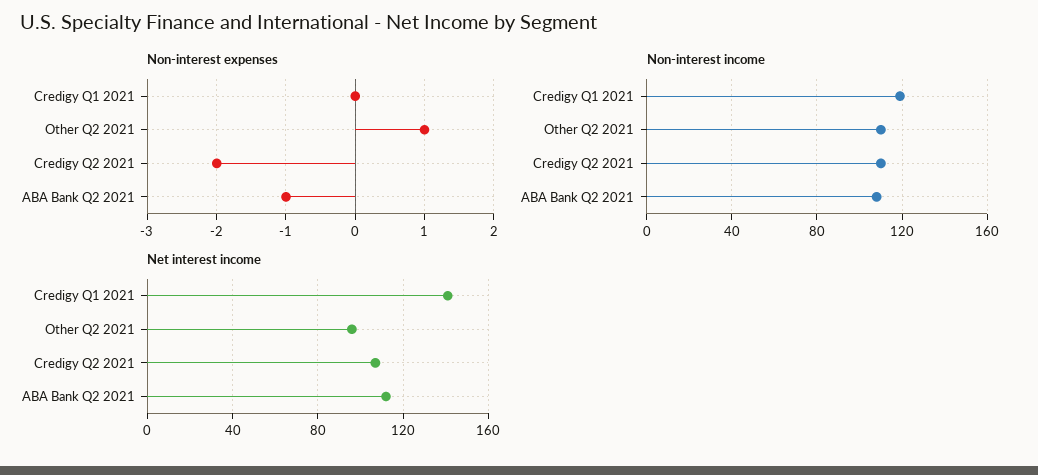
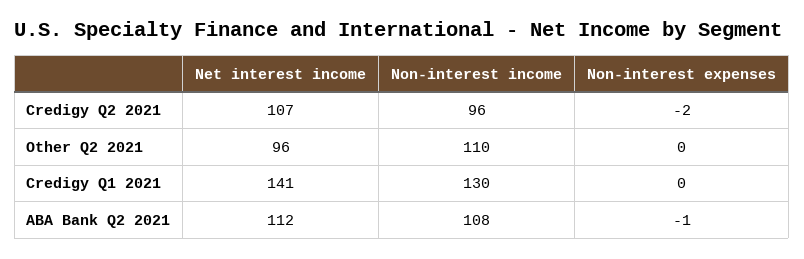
Non-interest expenses, Other Q2 2021: 1 -> 0
Non-interest income, Credigy Q1 2021: 120 -> 130
Non-interest income, Credigy Q2 2021: 110 -> 96

